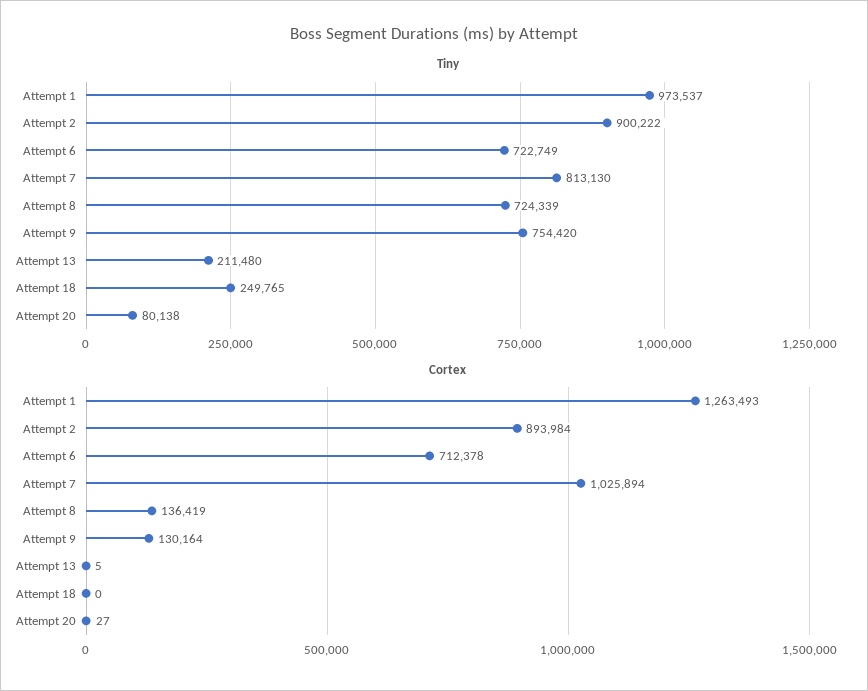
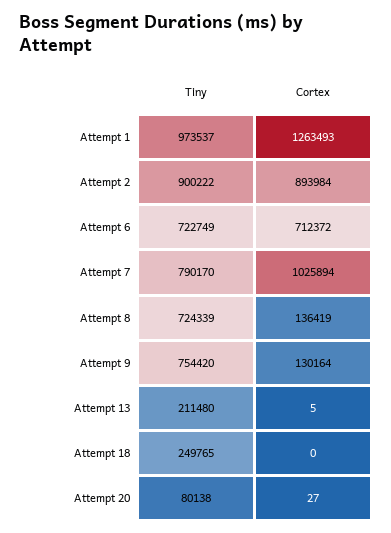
Tiny, Attempt 7: 813130 -> 790170
Cortex, Attempt 6: 712378 -> 712372

